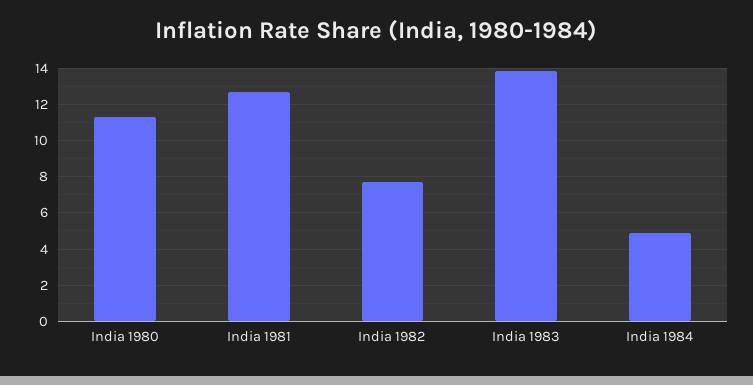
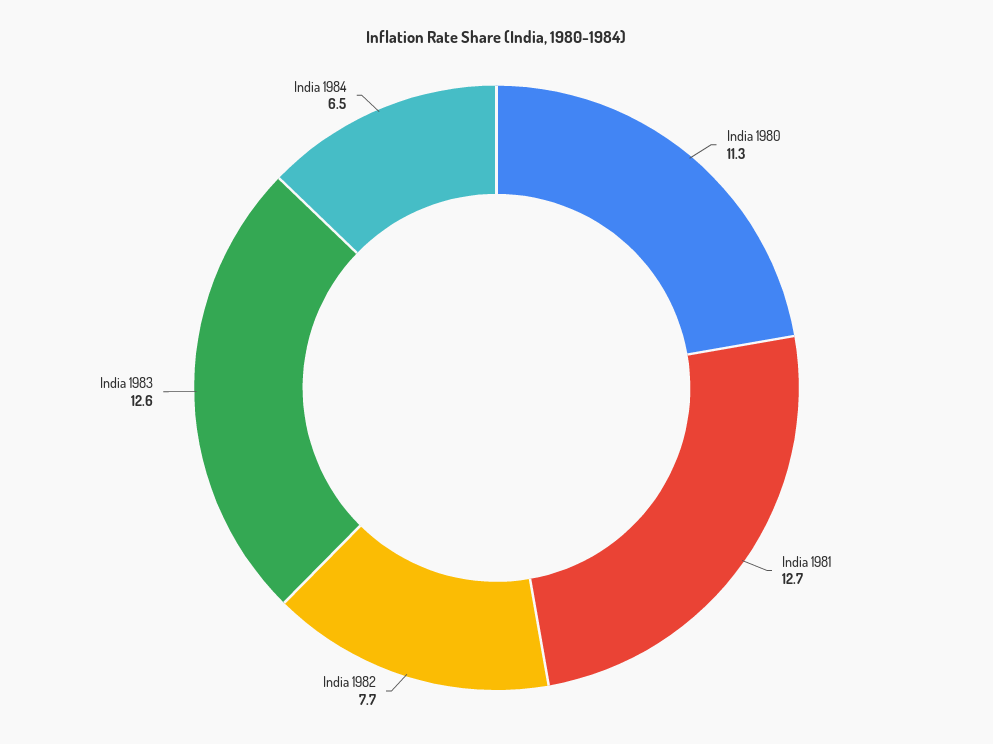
India 1983: 14 -> 12.6
India 1984: 5 -> 6.5

